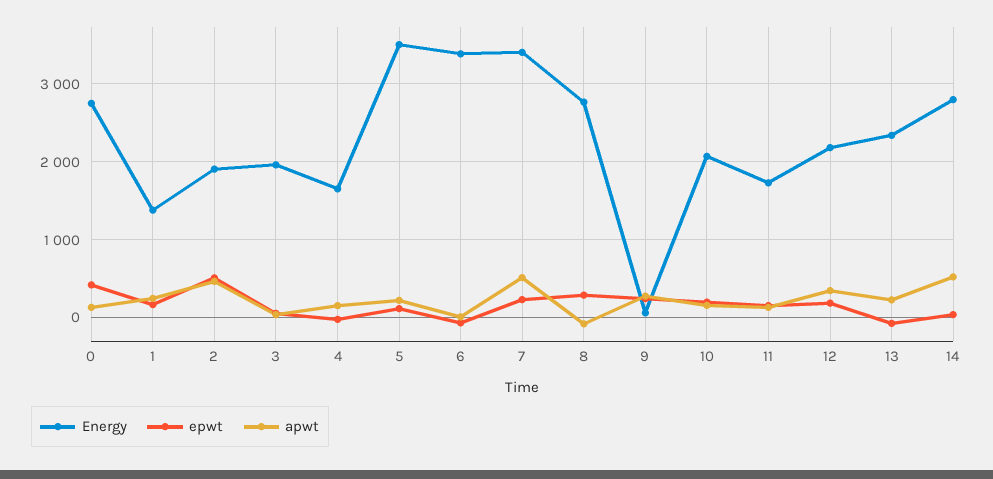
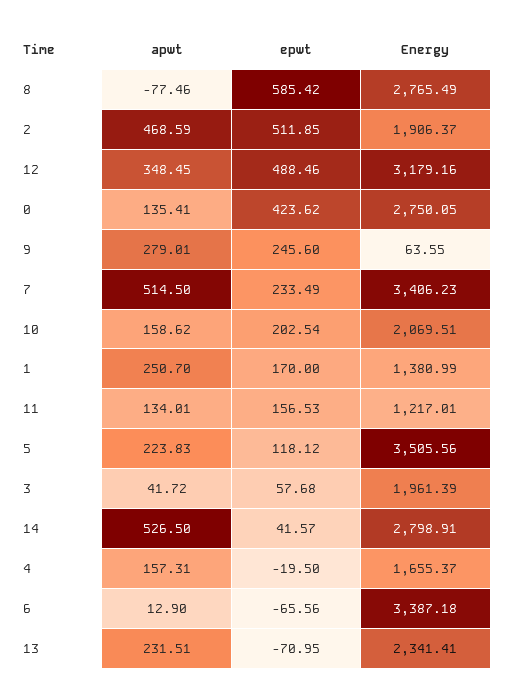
epwt, 8: 300 -> 585.42
Energy, 11: 1700 -> 1217.01
Energy, 12: 2200 -> 3179.16
epwt, 12: 200 -> 488.46

